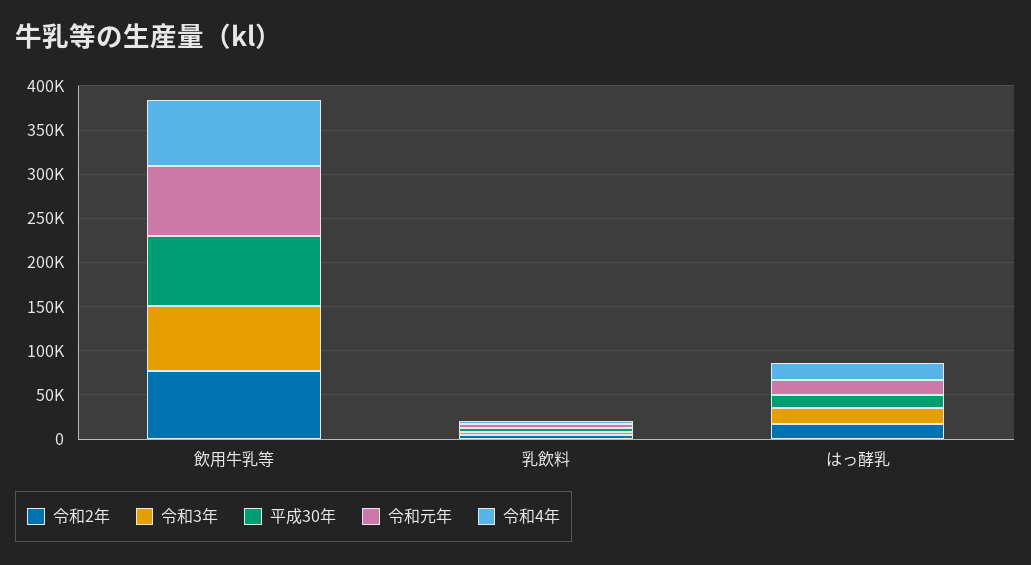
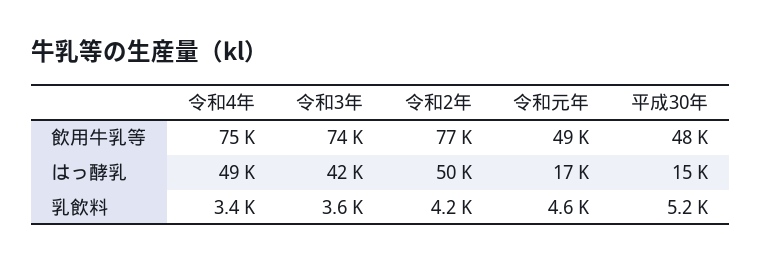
平成30年, 飲用牛乳等: 80000 -> 48000
令和元年, 飲用牛乳等: 80000 -> 49000
令和2年, はっ酵乳: 20000 -> 50000
令和3年, はっ酵乳: 20000 -> 42000
令和4年, はっ酵乳: 20000 -> 49000

